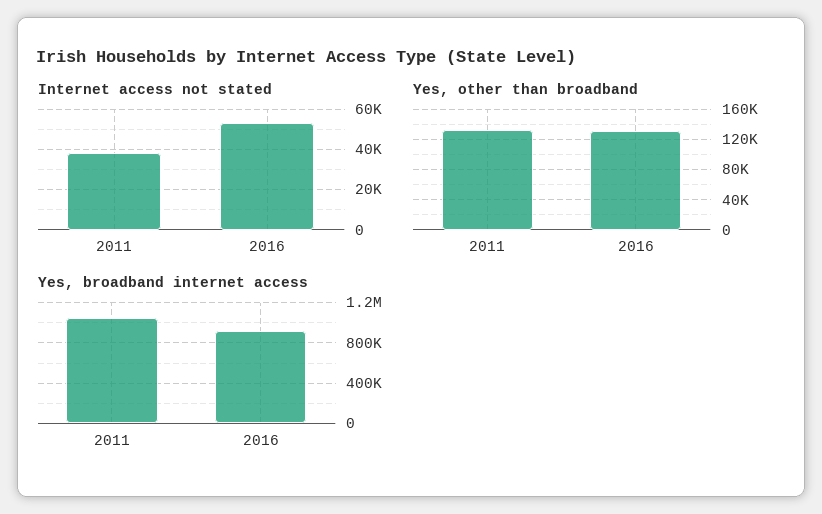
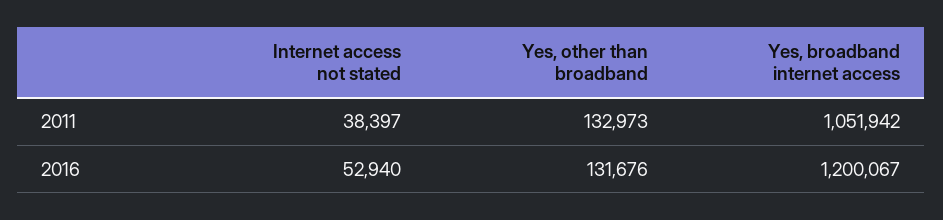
Yes, broadband internet access, 2016: 900000 -> 1200067

